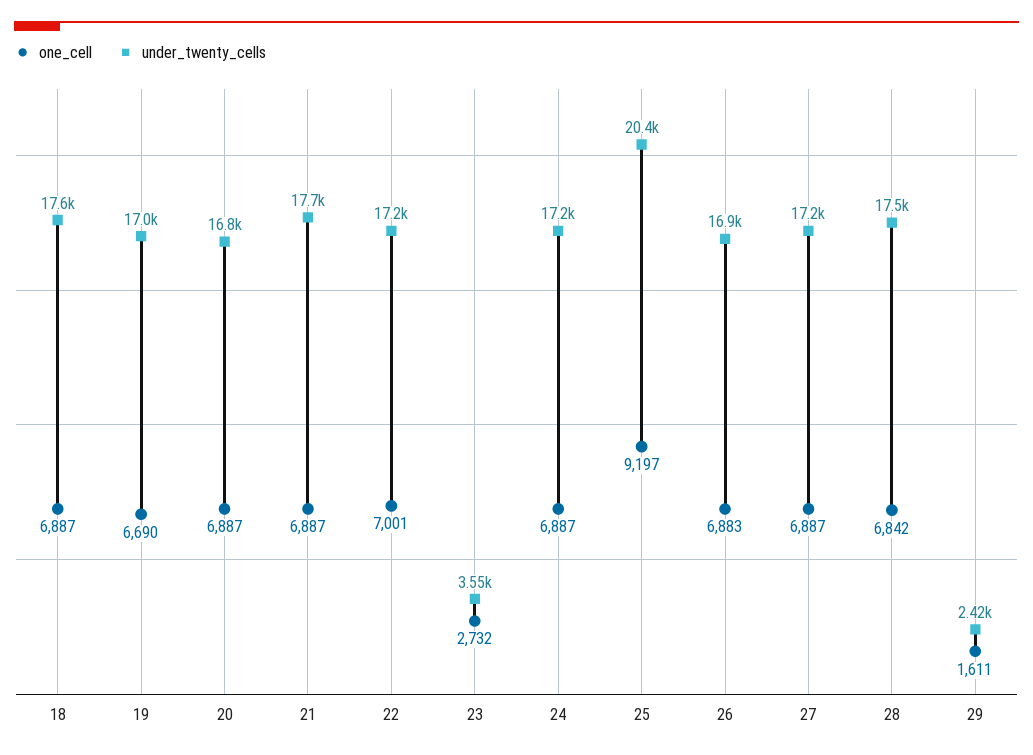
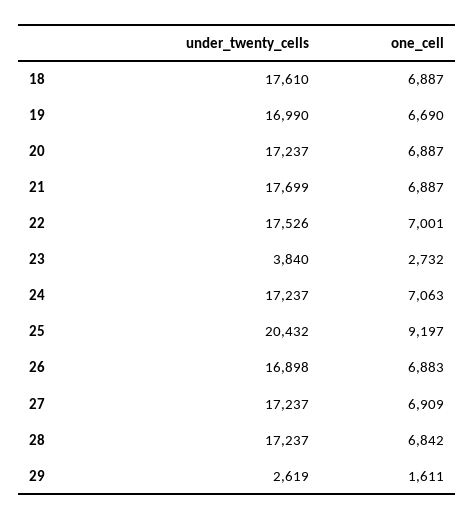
under_twenty_cells, 20: 16800 -> 17237
under_twenty_cells, 22: 17200 -> 17526
under_twenty_cells, 23: 3550 -> 3840
one_cell, 24: 6887 -> 7063
one_cell, 27: 6887 -> 6909
under_twenty_cells, 28: 17500 -> 17237
under_twenty_cells, 29: 2420 -> 2619

